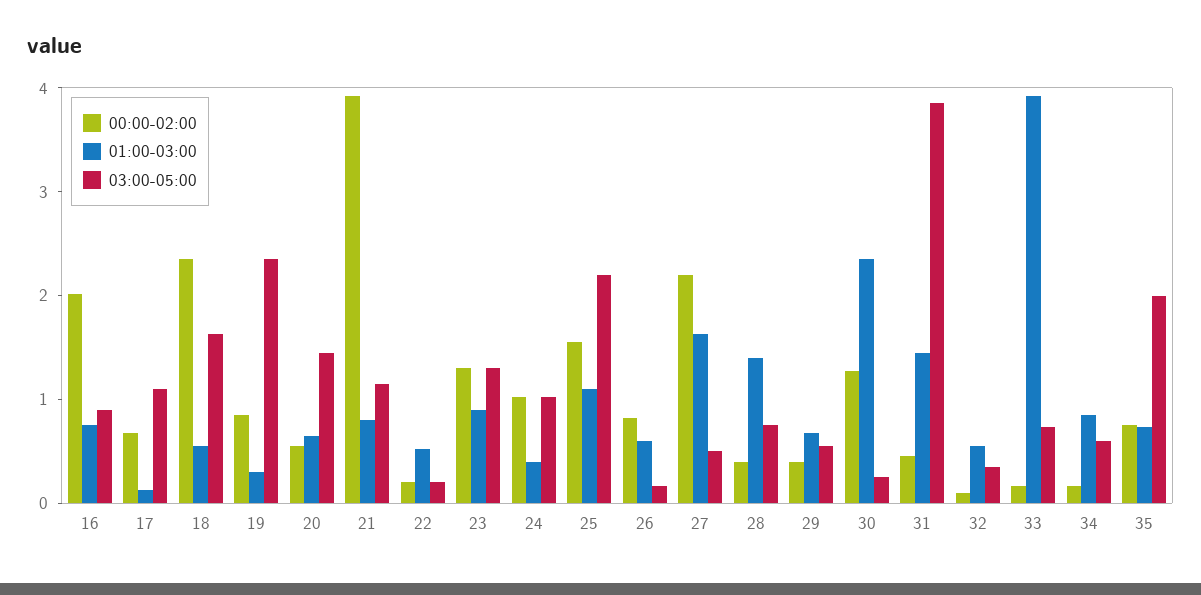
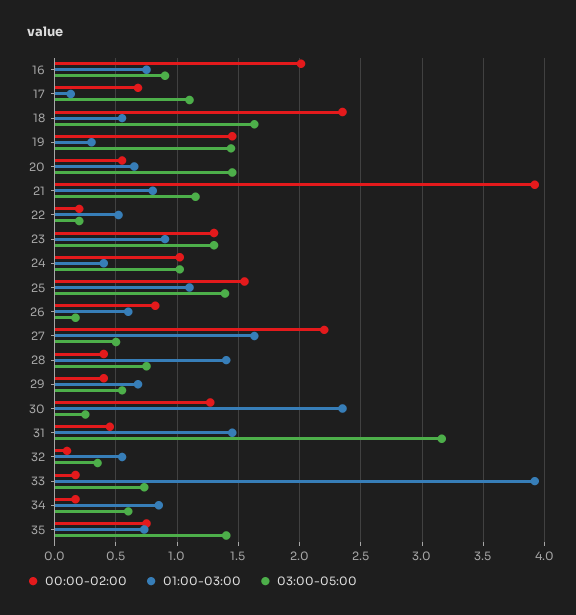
00:00-02:00, 19: 0.8 -> 1.45
03:00-05:00, 19: 2.4 -> 1.45
03:00-05:00, 25: 2.2 -> 1.4
03:00-05:00, 31: 3.8 -> 3.15
03:00-05:00, 35: 2 -> 1.4

